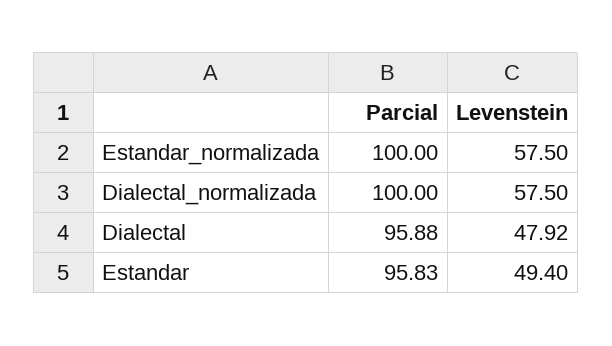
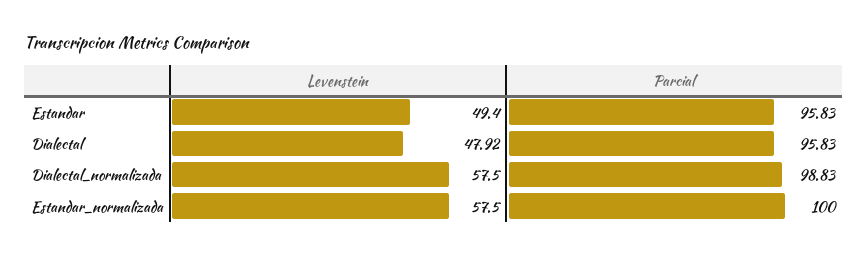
Parcial, Dialectal_normalizada: 100 -> 98.83
Parcial, Dialectal: 95.88 -> 95.83

